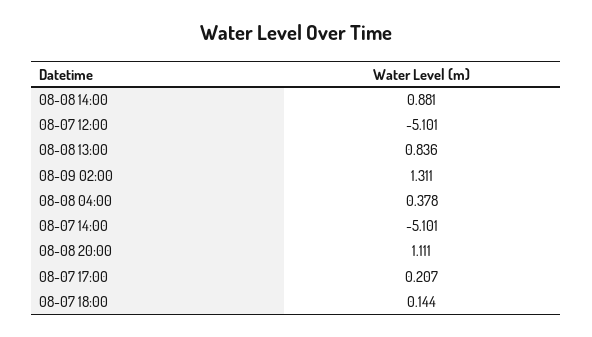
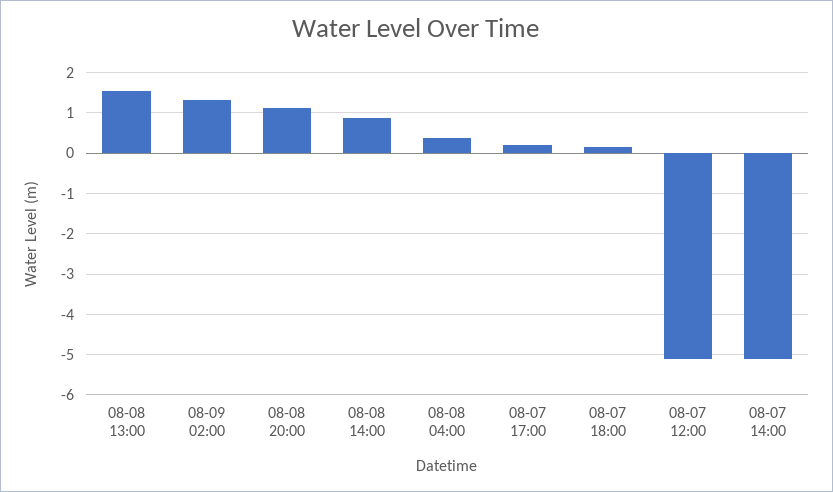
08-08 13:00: 0.836 -> 1.6

